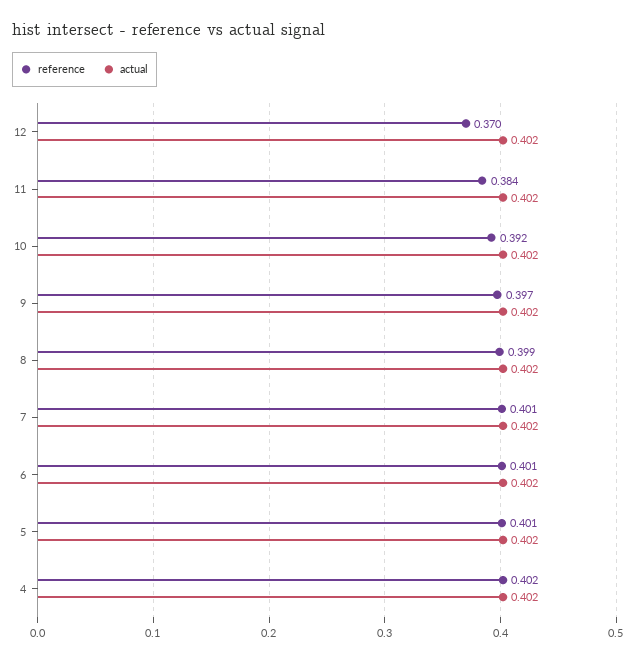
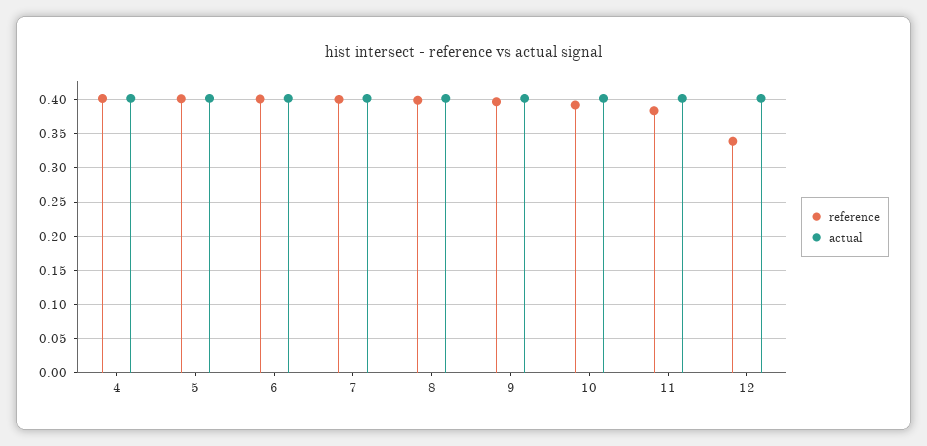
reference, 12: 0.37 -> 0.34

